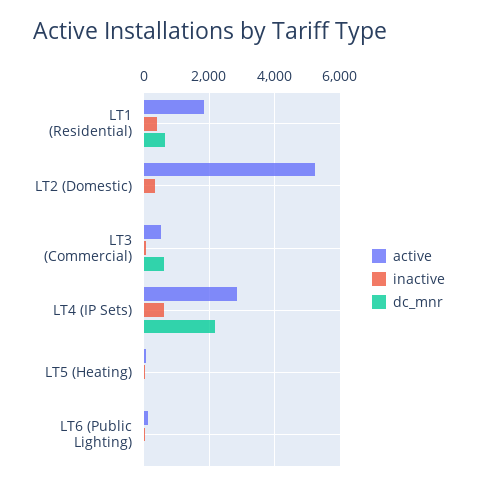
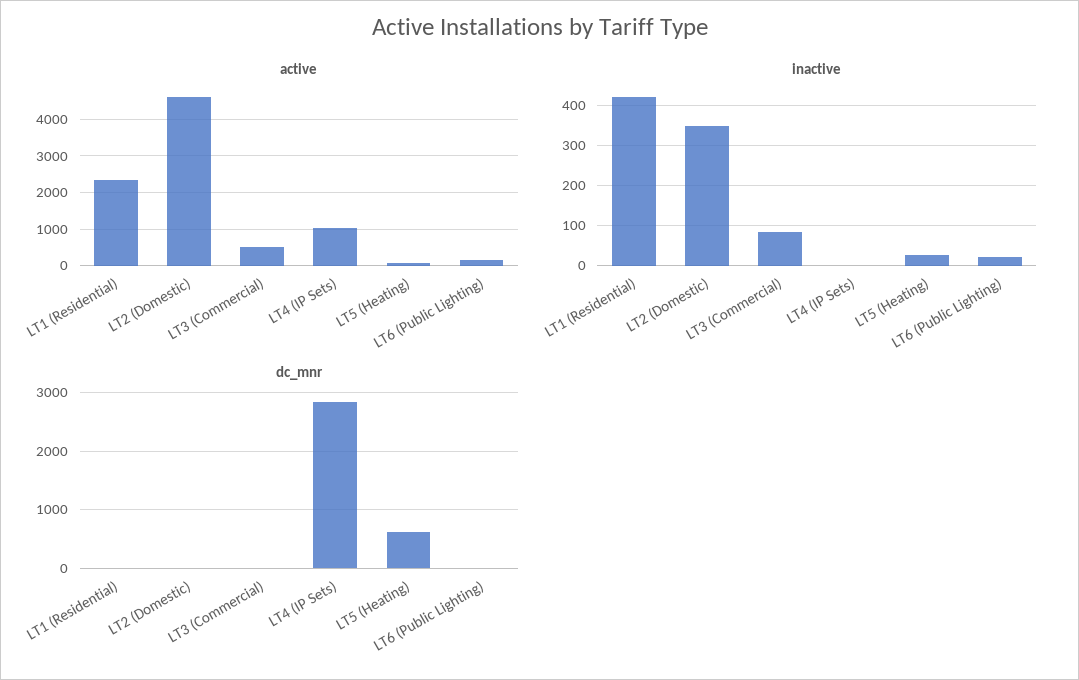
active, LT1 (Residential): 1800 -> 2400
dc_mnr, LT1 (Residential): 600 -> 0
active, LT2 (Domestic): 5200 -> 4600
dc_mnr, LT3 (Commercial): 600 -> 0
active, LT4 (IP Sets): 2800 -> 1000
inactive, LT4 (IP Sets): 600 -> 0
dc_mnr, LT4 (IP Sets): 2200 -> 2800
dc_mnr, LT5 (Heating): 0 -> 600

